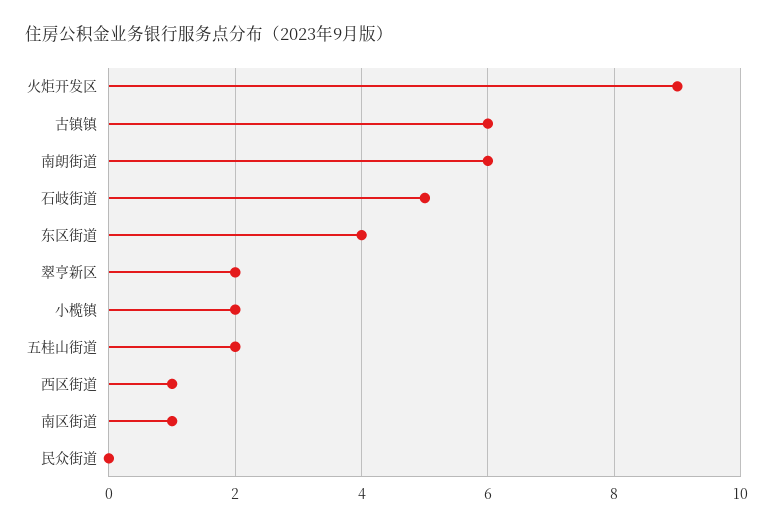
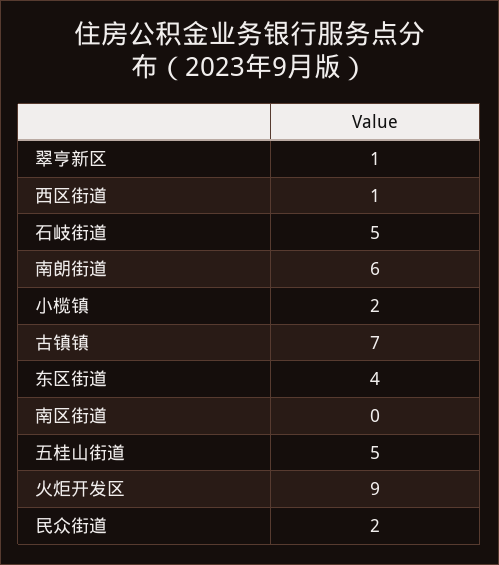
古镇镇: 6 -> 7
翠亨新区: 2 -> 1
五桂山街道: 2 -> 5
南区街道: 1 -> 0
民众街道: 0 -> 2

